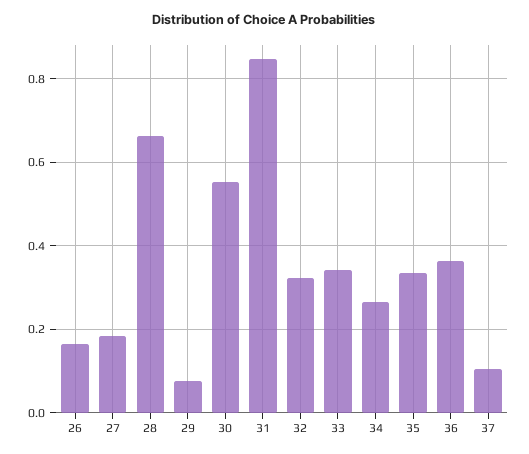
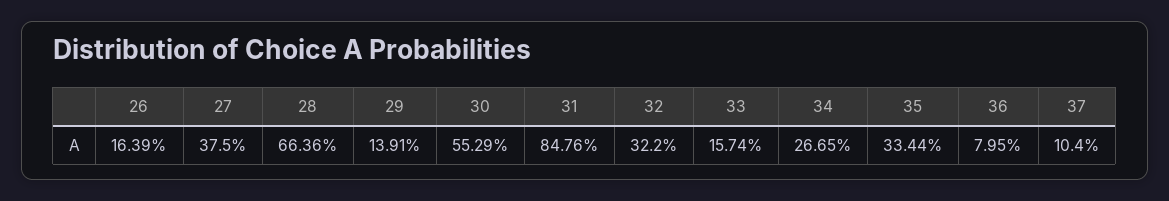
27: 0.18 -> 0.375
29: 0.08 -> 0.1391
33: 0.34 -> 0.1574
36: 0.36 -> 0.0795

